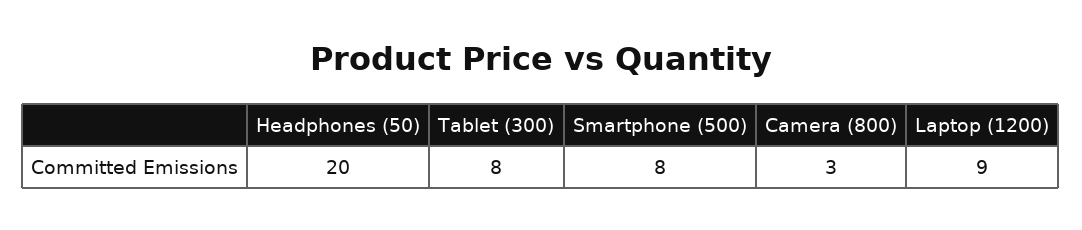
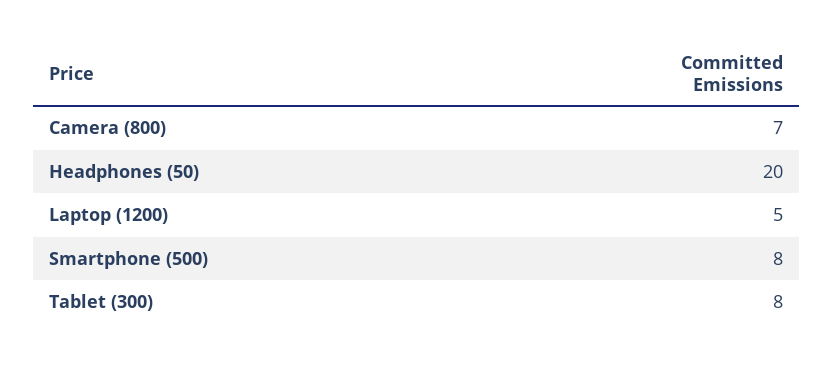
Camera (800): 3 -> 7
Laptop (1200): 9 -> 5

